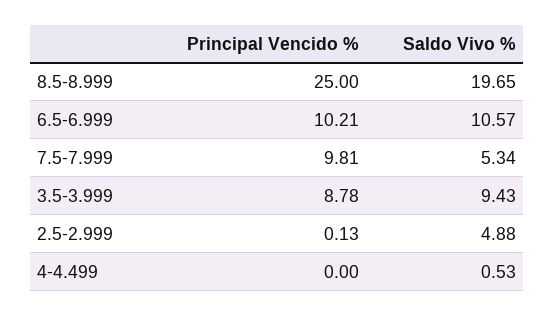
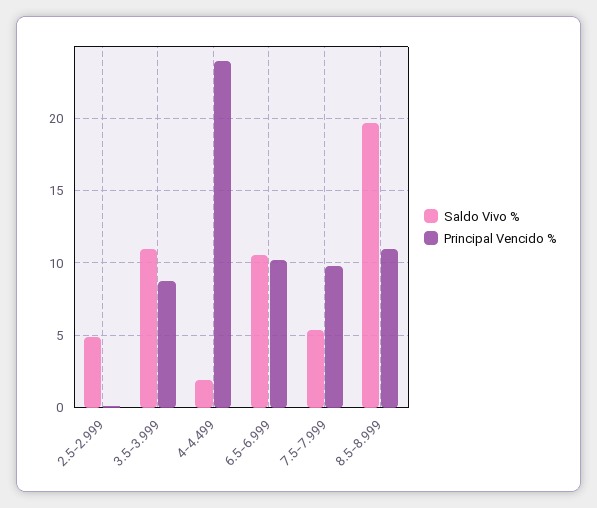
Principal Vencido %, 8.5-8.999: 25 -> 11
Saldo Vivo %, 3.5-3.999: 9.43 -> 11
Principal Vencido %, 4-4.499: 0 -> 24
Saldo Vivo %, 4-4.499: 0.53 -> 2

